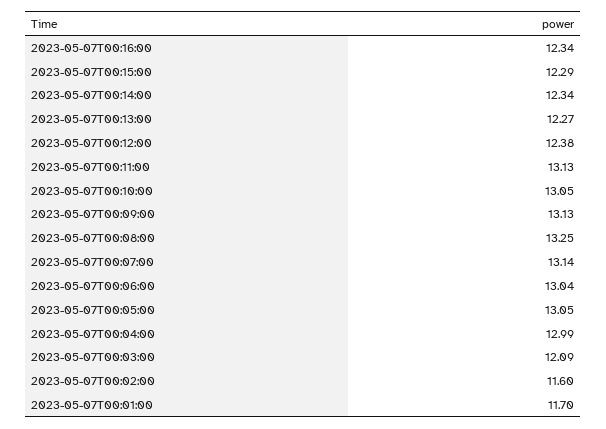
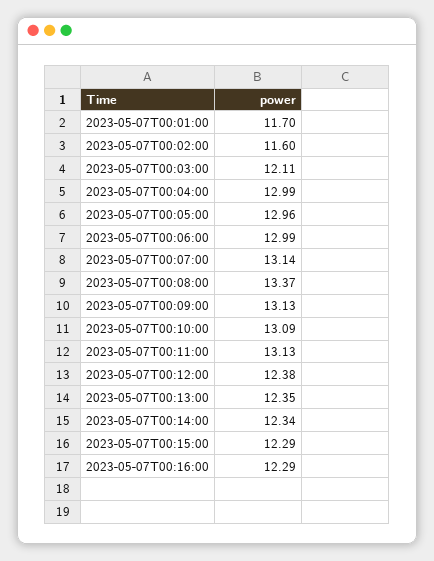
2023-05-07T00:16:00: 12.34 -> 12.29
2023-05-07T00:13:00: 12.27 -> 12.35
2023-05-07T00:10:00: 13.05 -> 13.09
2023-05-07T00:08:00: 13.25 -> 13.37
2023-05-07T00:06:00: 13.04 -> 12.99
2023-05-07T00:05:00: 13.05 -> 12.96
2023-05-07T00:03:00: 12.09 -> 12.11

